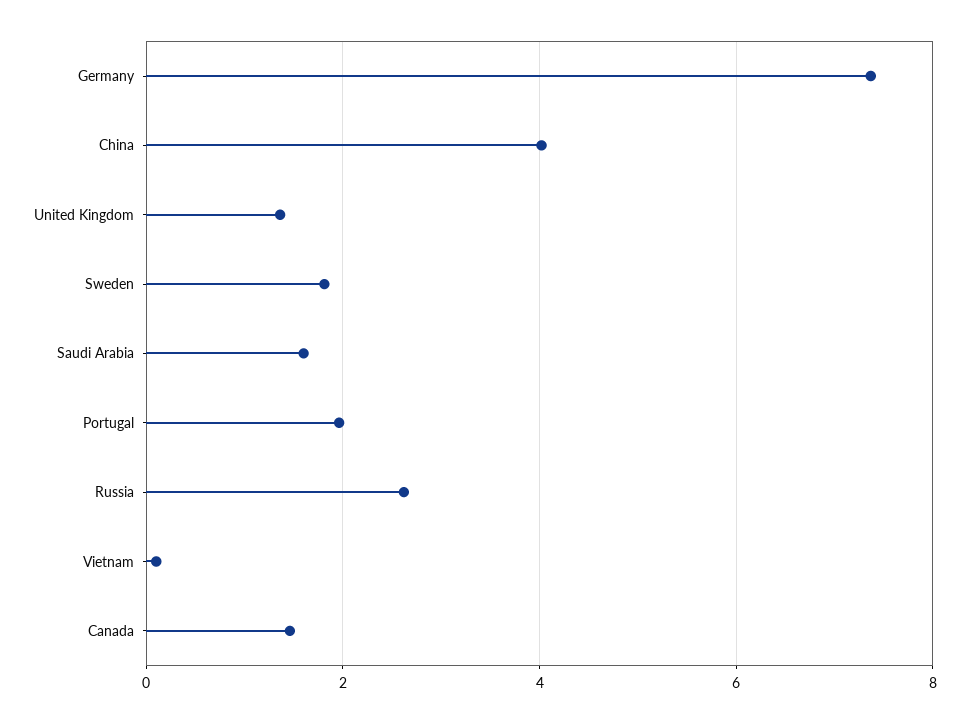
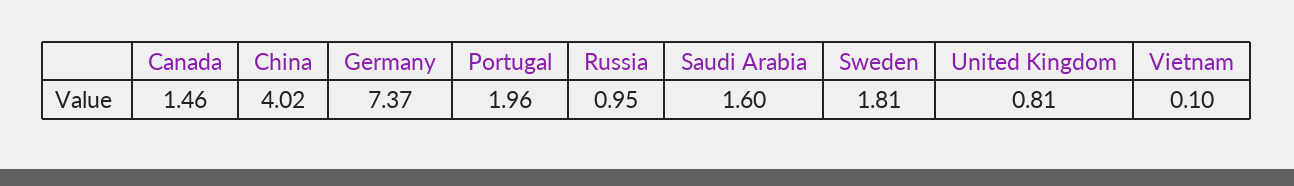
United Kingdom: 1.4 -> 0.81
Russia: 2.6 -> 0.95

